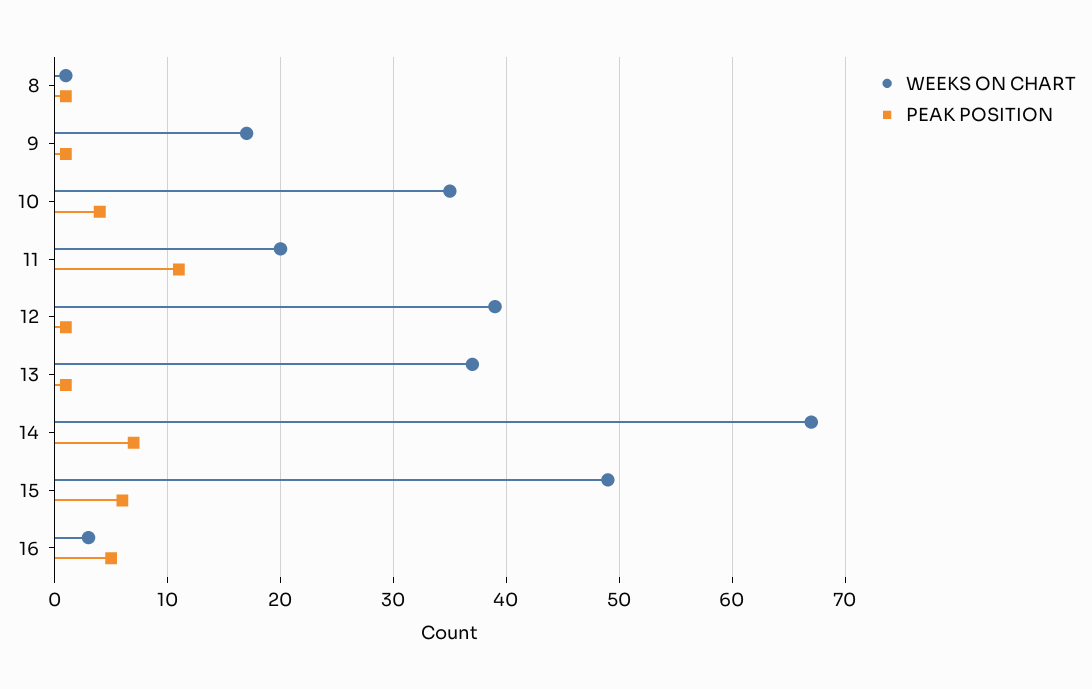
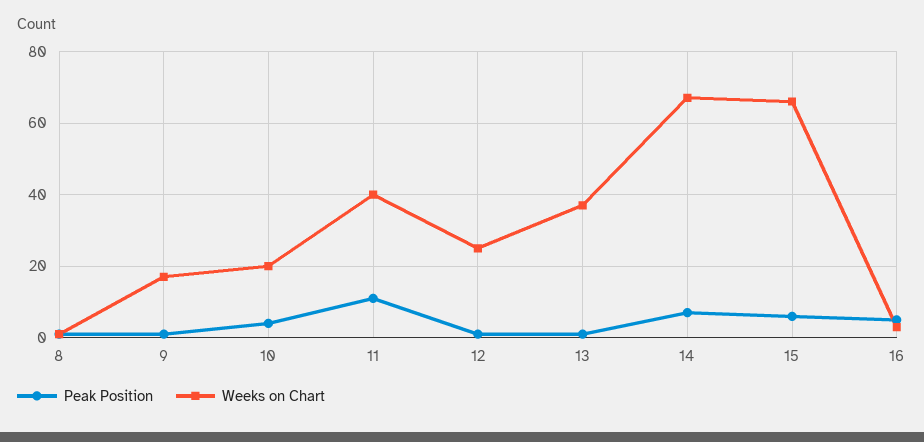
WEEKS ON CHART, 10: 35 -> 20
WEEKS ON CHART, 11: 20 -> 40
WEEKS ON CHART, 12: 39 -> 25
WEEKS ON CHART, 15: 49 -> 65

